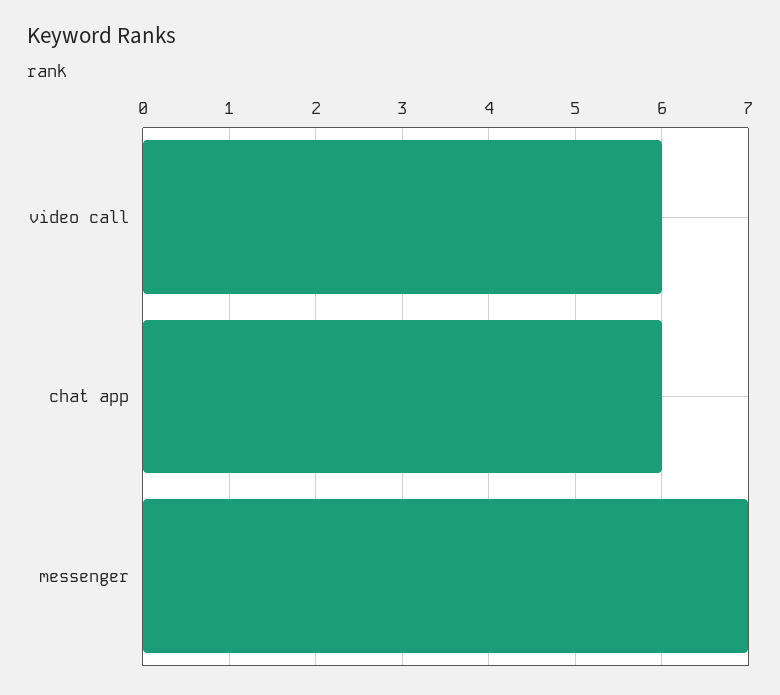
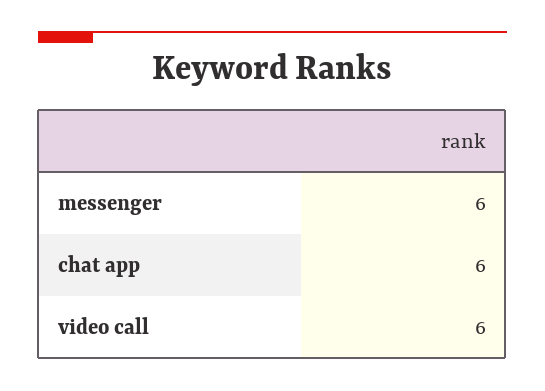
messenger: 7 -> 6

